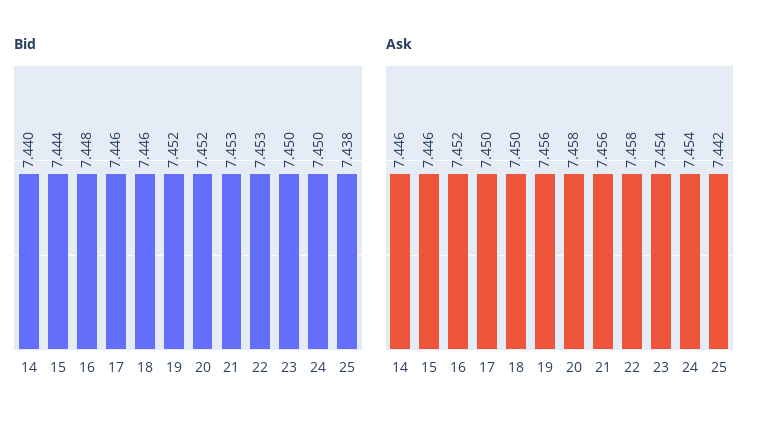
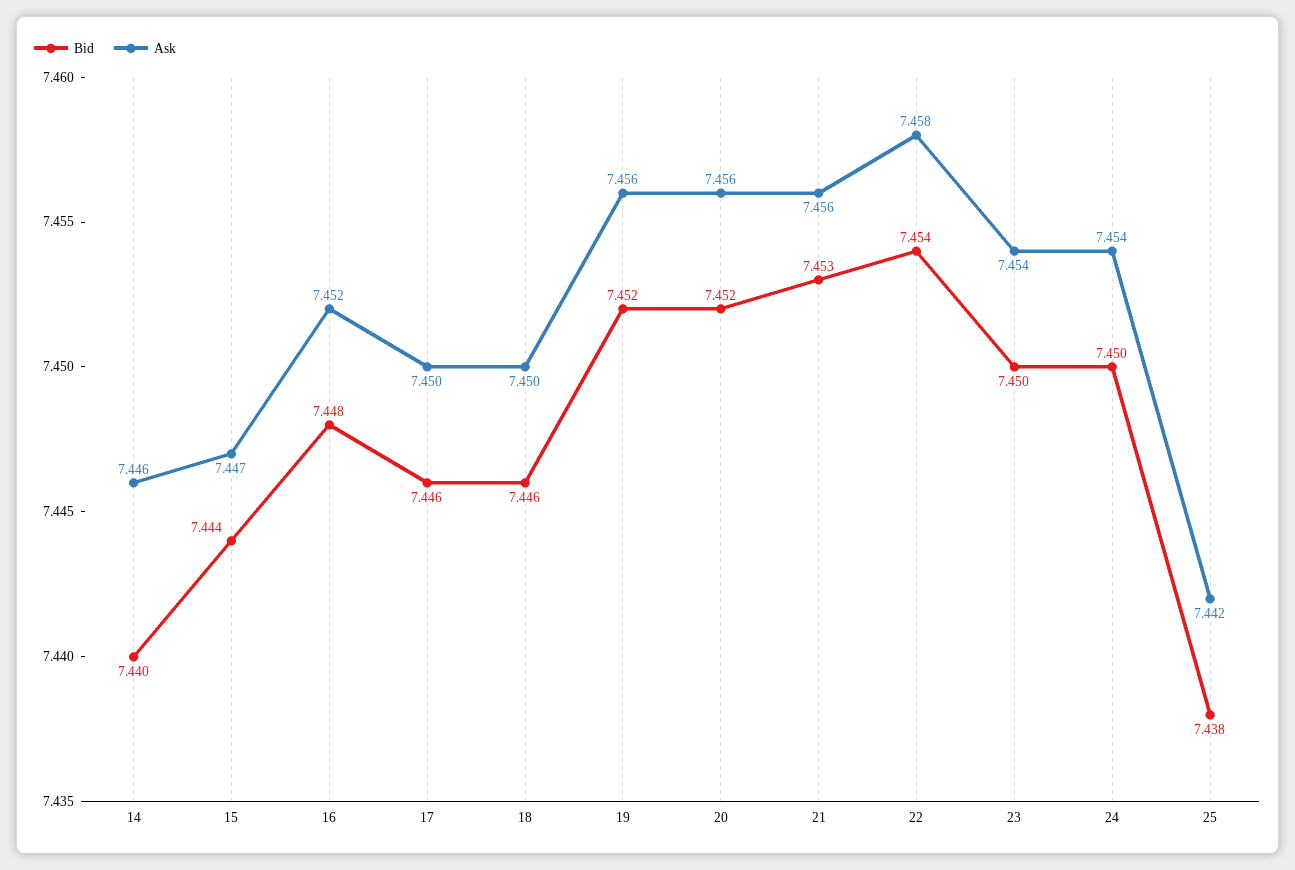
Bid, 22: 7.453 -> 7.454
Ask, 15: 7.446 -> 7.447
Ask, 20: 7.458 -> 7.456

